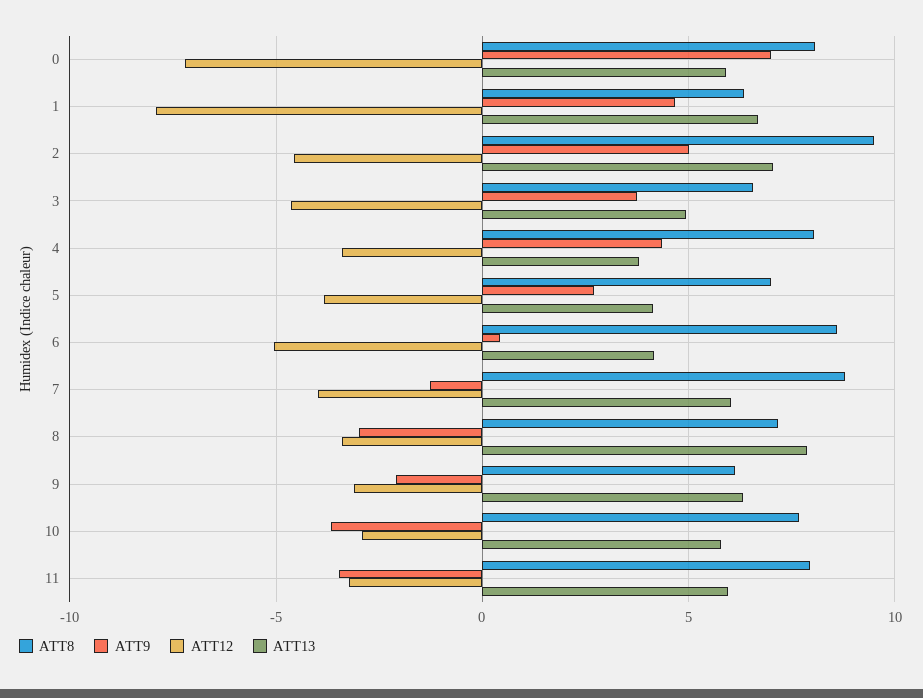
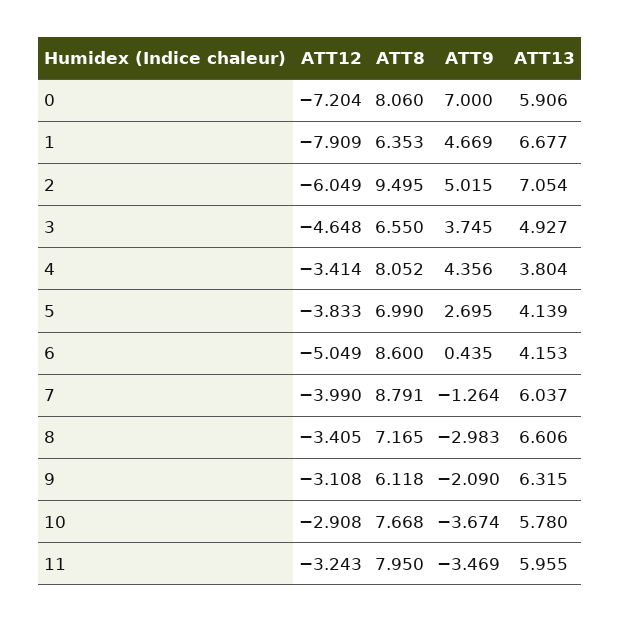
ATT12, 2: -4.5 -> -6.049
ATT13, 8: 8 -> 6.606

